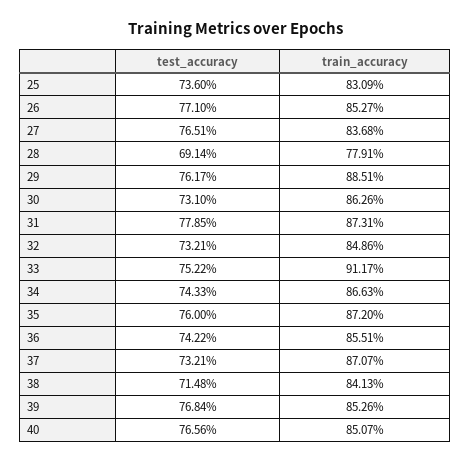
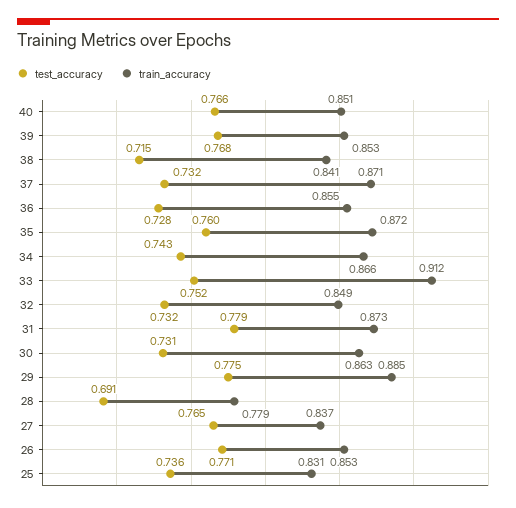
test_accuracy, 29: 0.7617 -> 0.775
test_accuracy, 36: 0.7422 -> 0.728

